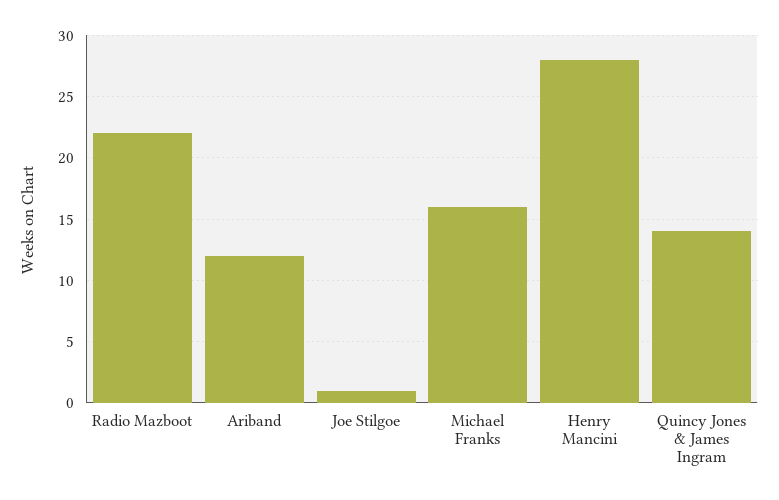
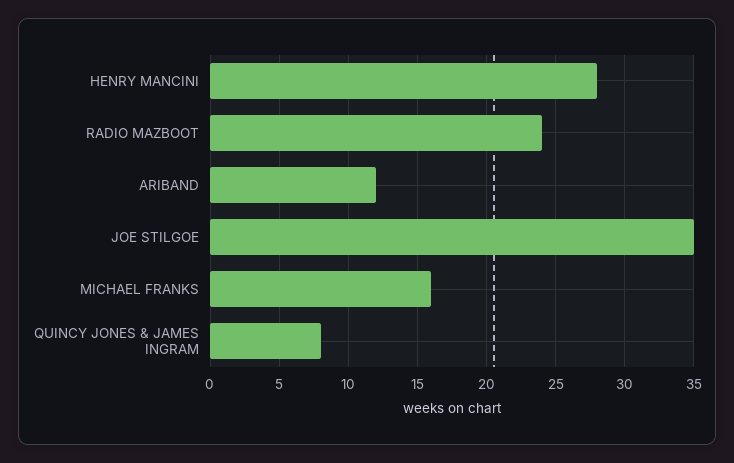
Radio Mazboot: 22 -> 24
Joe Stilgoe: 1 -> 35
Quincy Jones & James Ingram: 14 -> 8

